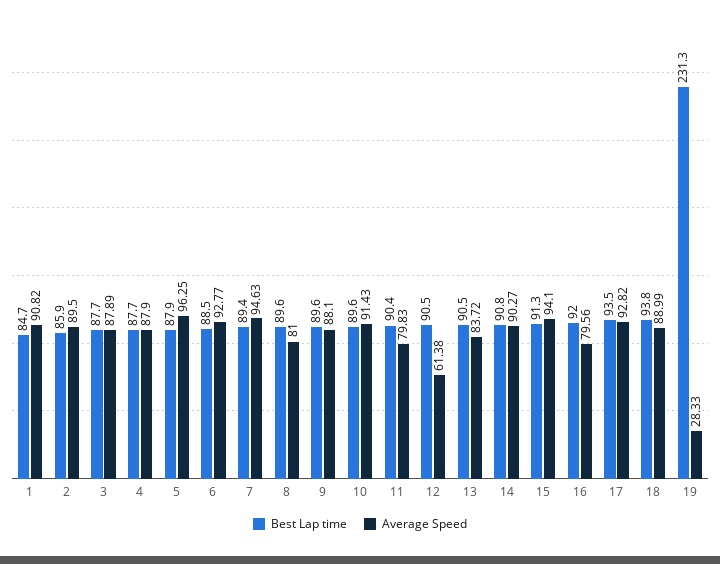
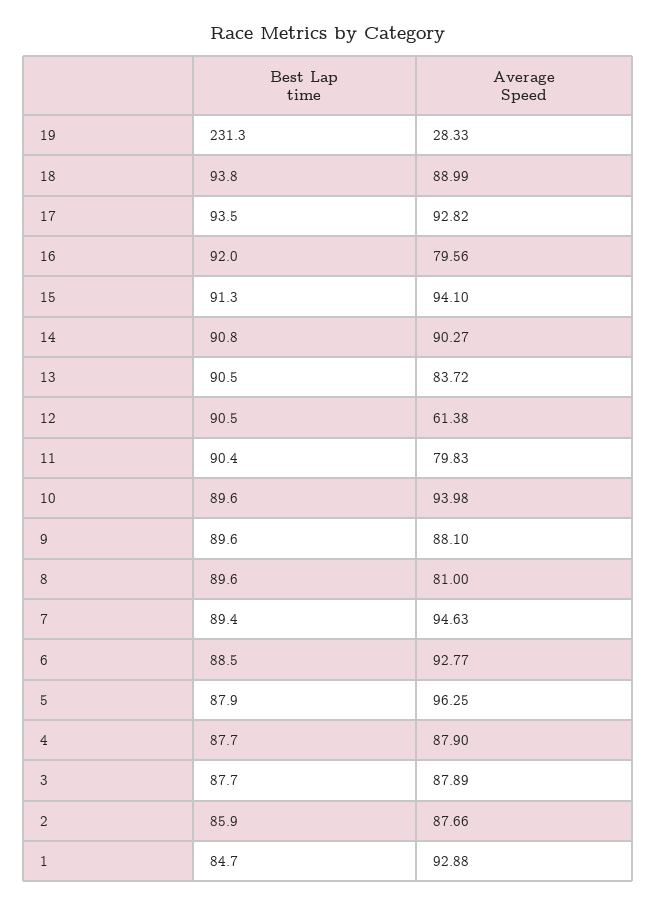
Average Speed, 1: 90.82 -> 92.88
Average Speed, 2: 89.5 -> 87.66
Average Speed, 10: 91.43 -> 93.98

